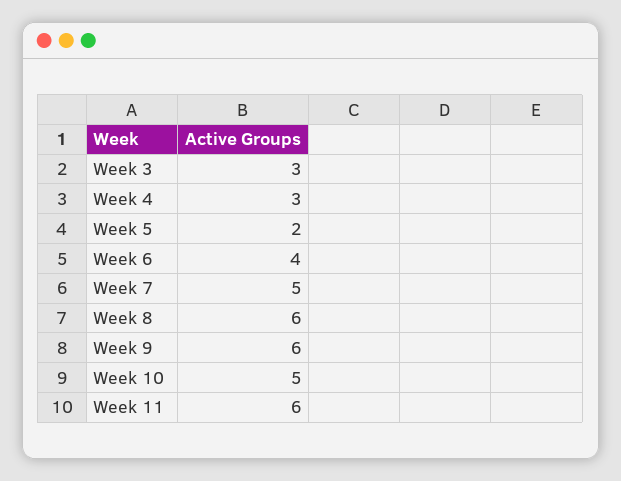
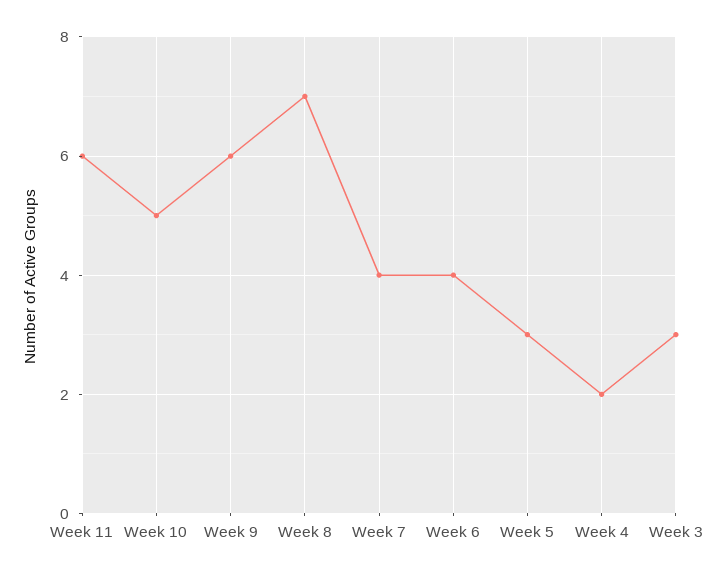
Week 4: 3 -> 2
Week 5: 2 -> 3
Week 7: 5 -> 4
Week 8: 6 -> 7

